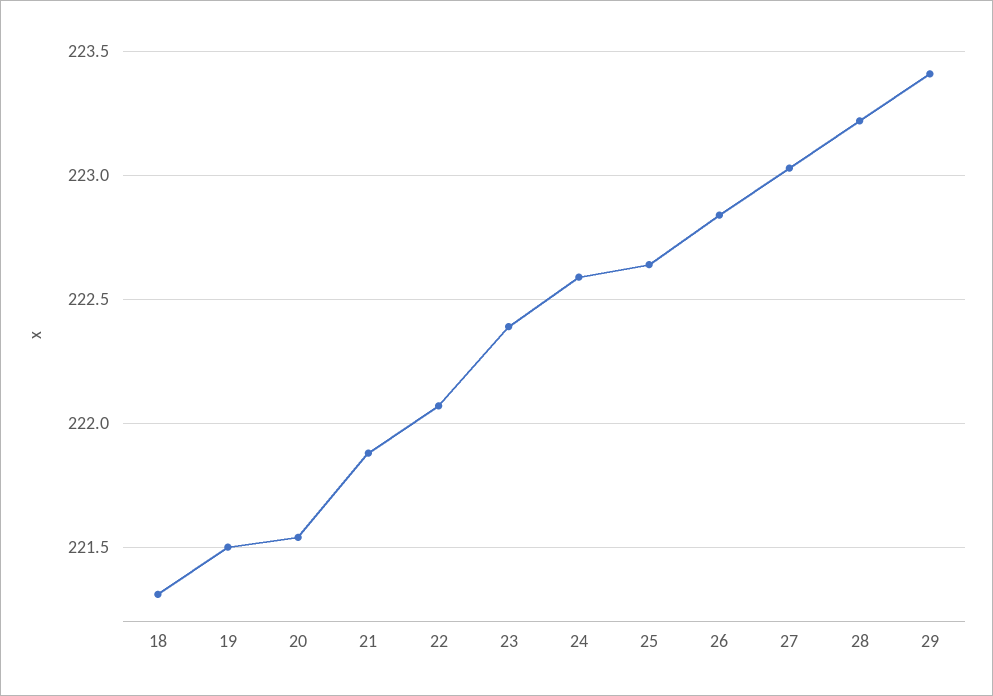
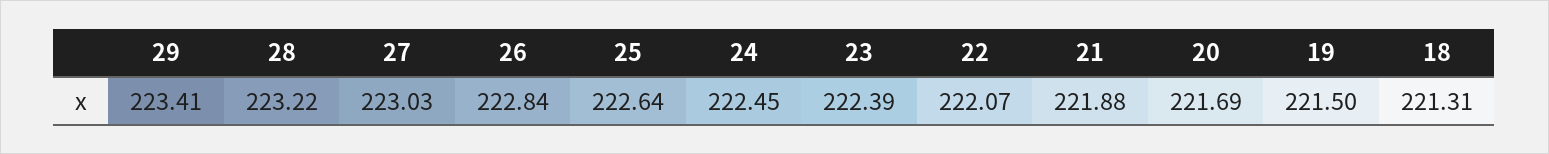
20: 221.55 -> 221.69
24: 222.6 -> 222.45

